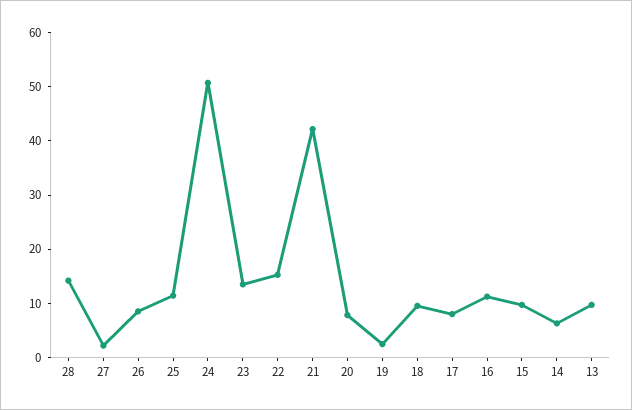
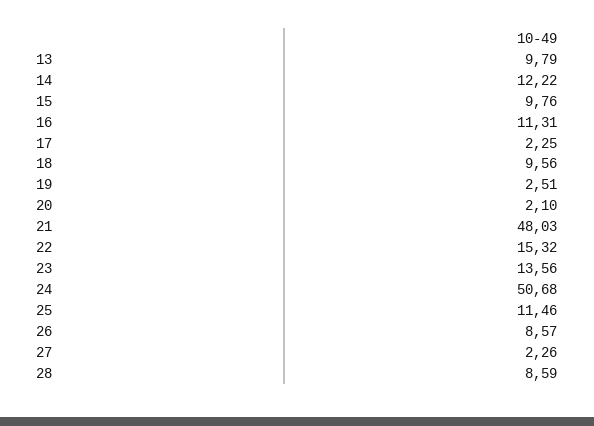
28: 14 -> 8.59
21: 42 -> 48.03
20: 8 -> 2.1
17: 8 -> 2.25
14: 6 -> 12.22

